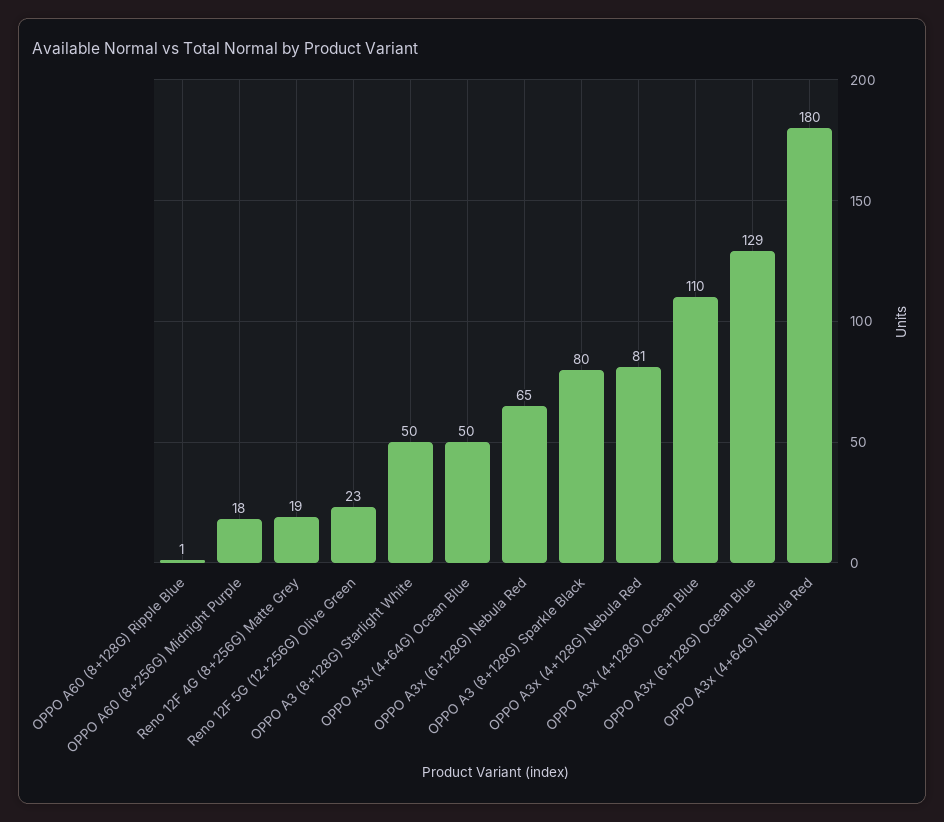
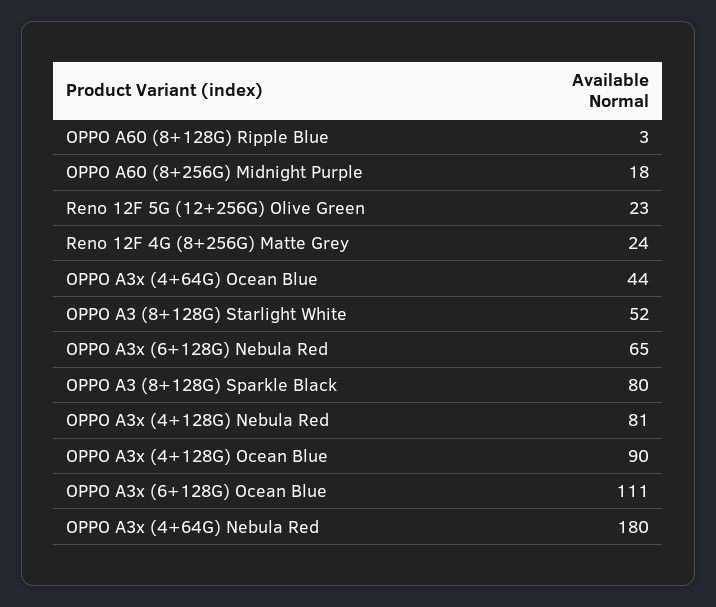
OPPO A60 (8+128G) Ripple Blue: 1 -> 3
Reno 12F 4G (8+256G) Matte Grey: 19 -> 24
OPPO A3 (8+128G) Starlight White: 50 -> 52
OPPO A3x (4+64G) Ocean Blue: 50 -> 44
OPPO A3x (4+128G) Ocean Blue: 110 -> 90
OPPO A3x (6+128G) Ocean Blue: 129 -> 111

